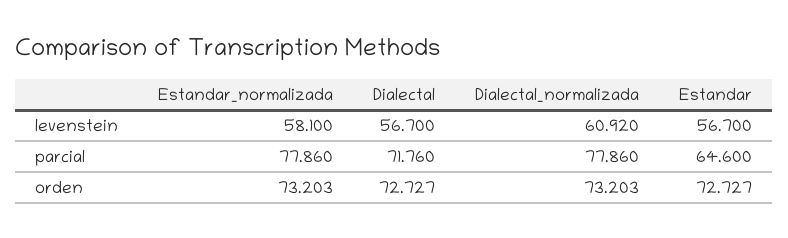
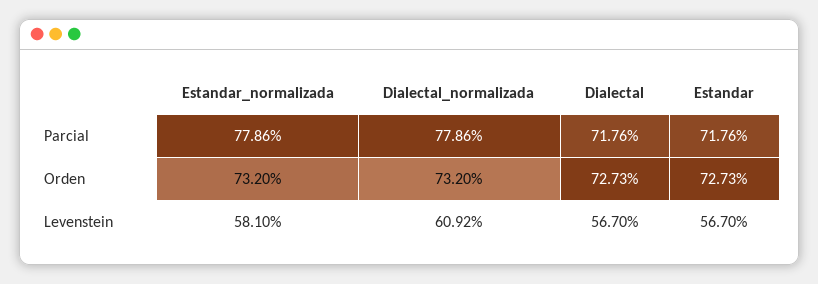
Estandar, parcial: 64.6 -> 71.76

